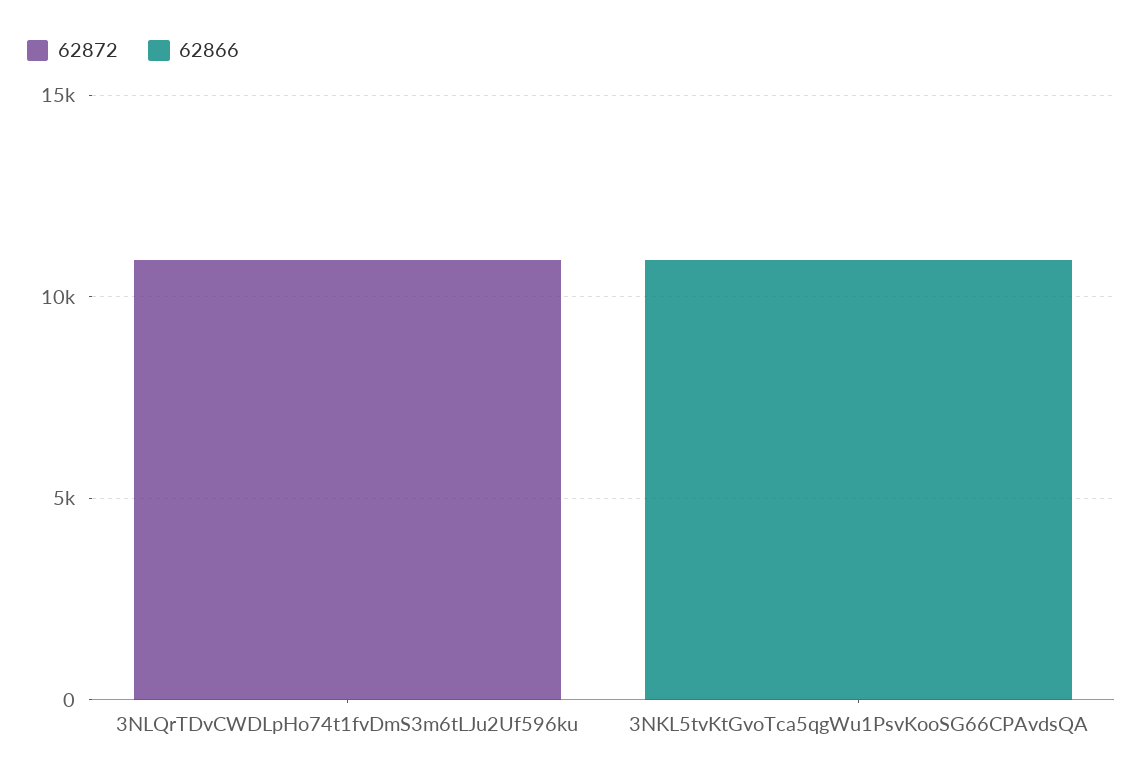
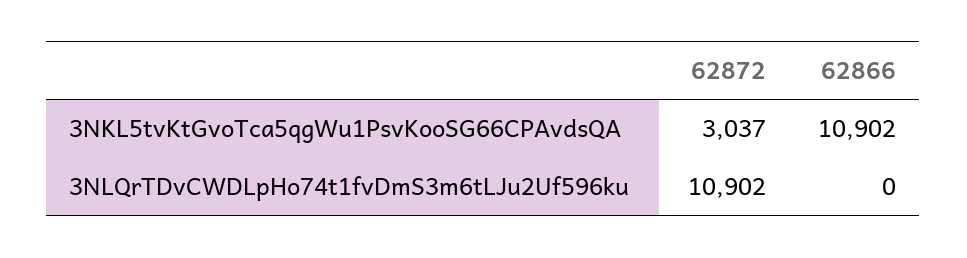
62872, 3NKL5tvKtGvoTca5qgWu1PsvKooSG66CPAvdsQA: 0 -> 3037

